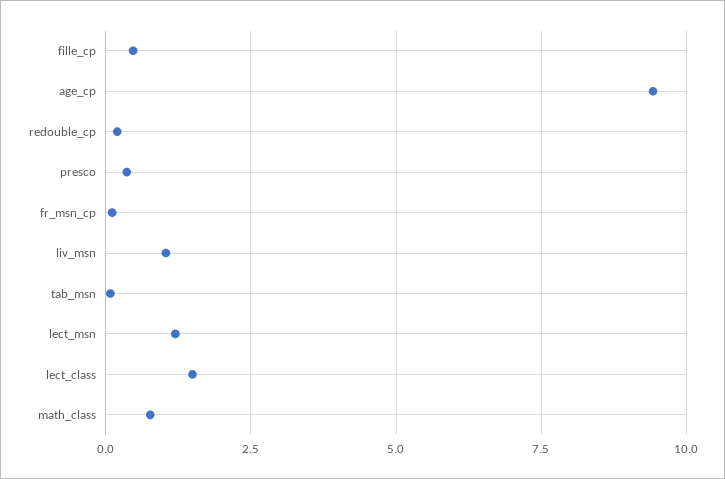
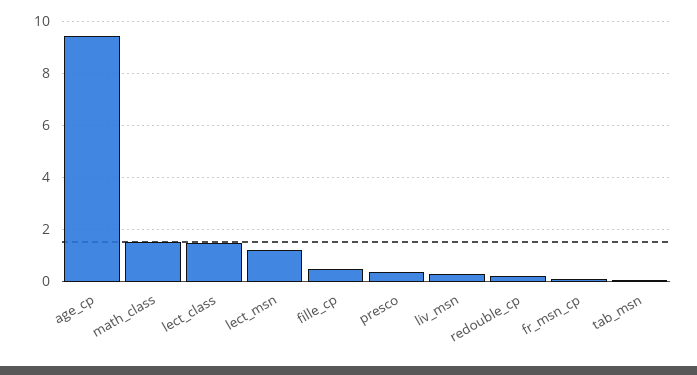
liv_msn: 1 -> 0.25
math_class: 0.75 -> 1.5

